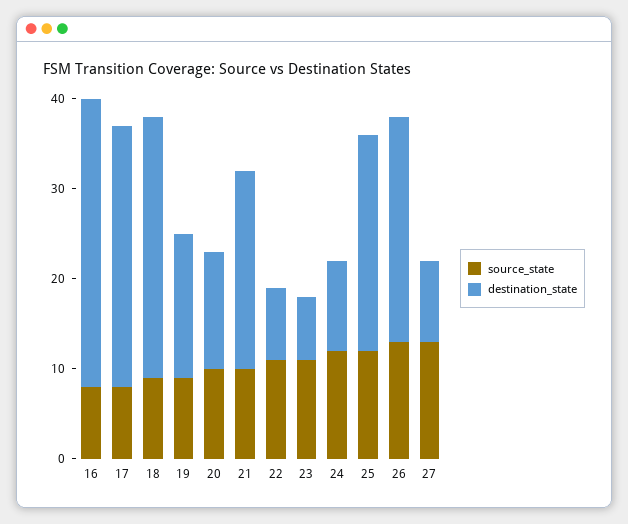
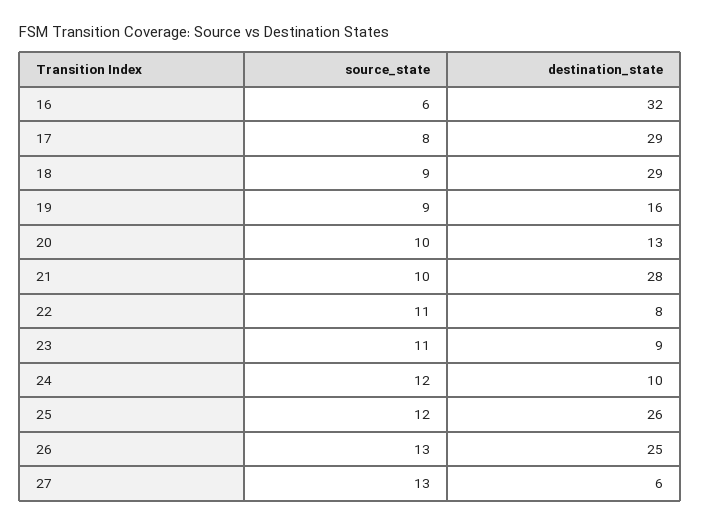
source_state, 16: 8 -> 6
destination_state, 21: 22 -> 28
destination_state, 23: 7 -> 9
destination_state, 25: 24 -> 26
destination_state, 27: 9 -> 6

